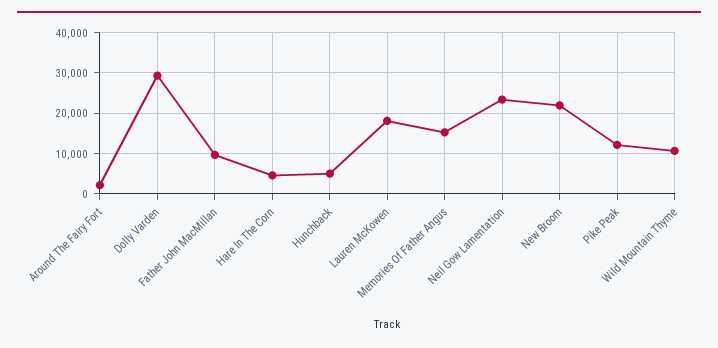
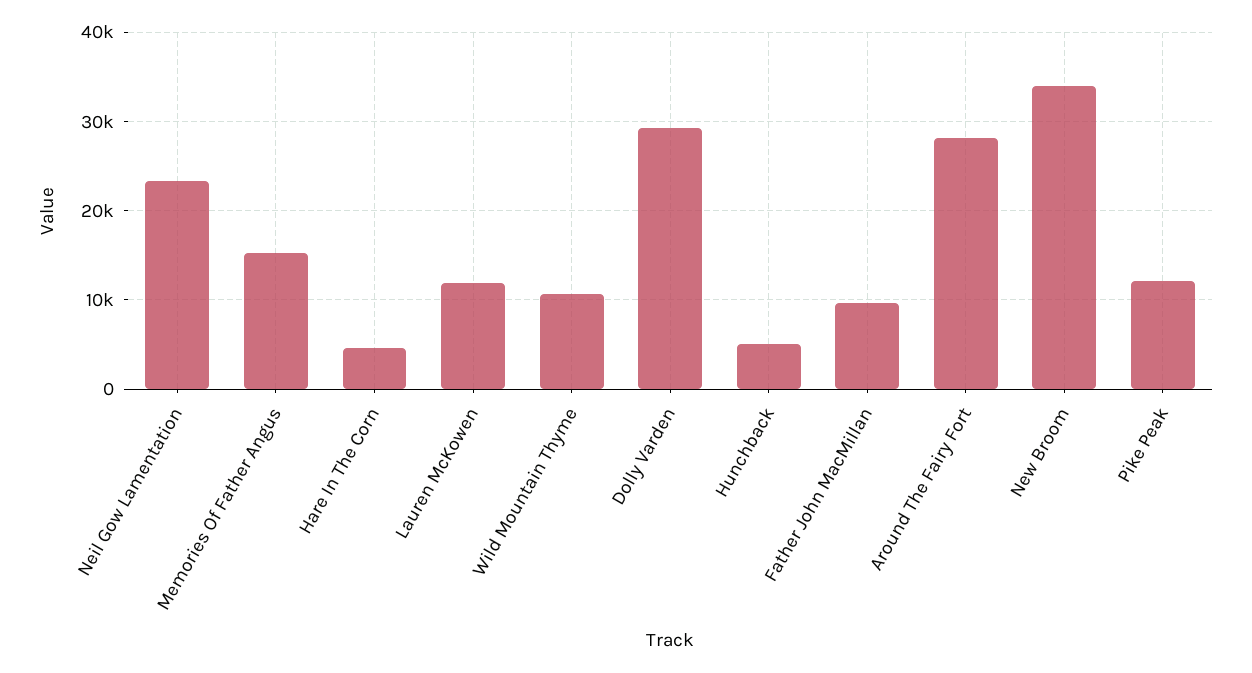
Around The Fairy Fort: 2000 -> 28000
Lauren McKowen: 18000 -> 12000
New Broom: 22000 -> 34000

